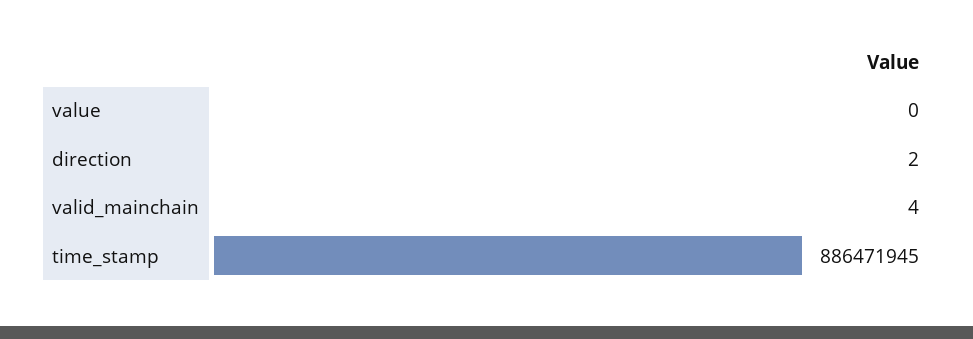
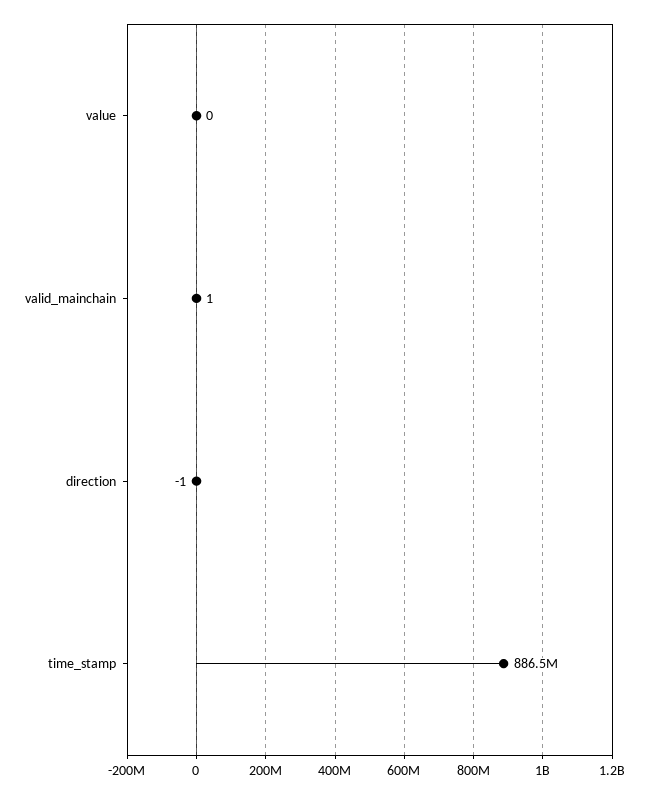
direction: 2 -> -1
valid_mainchain: 4 -> 1

